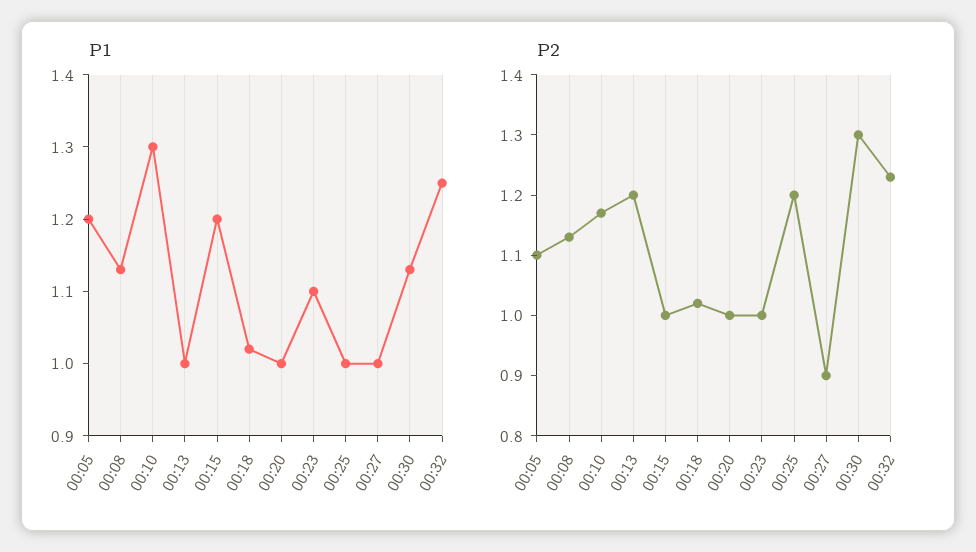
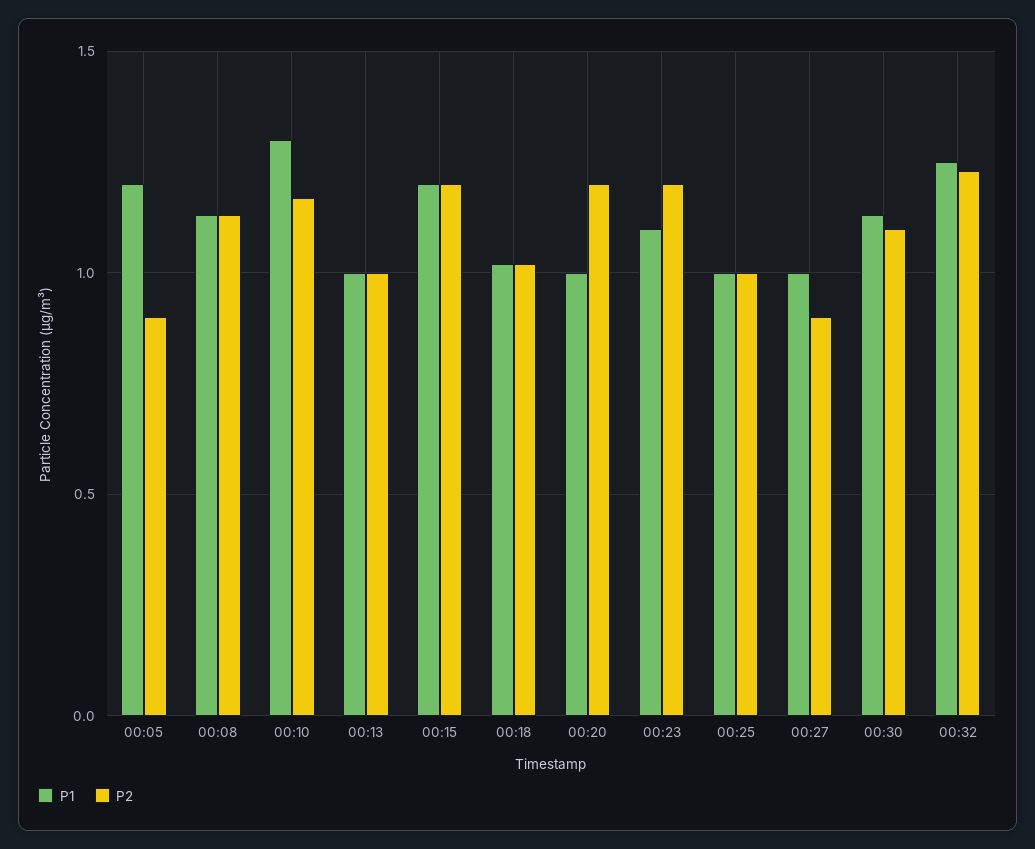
P2, 00:05: 1.1 -> 0.9
P2, 00:13: 1.2 -> 1
P2, 00:15: 1 -> 1.2
P2, 00:20: 1 -> 1.2
P2, 00:23: 1 -> 1.2
P2, 00:25: 1.2 -> 1
P2, 00:30: 1.3 -> 1.1

